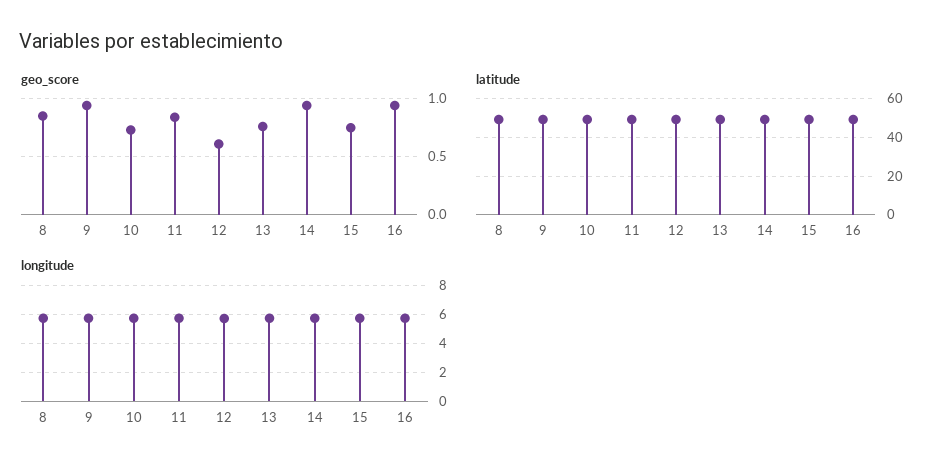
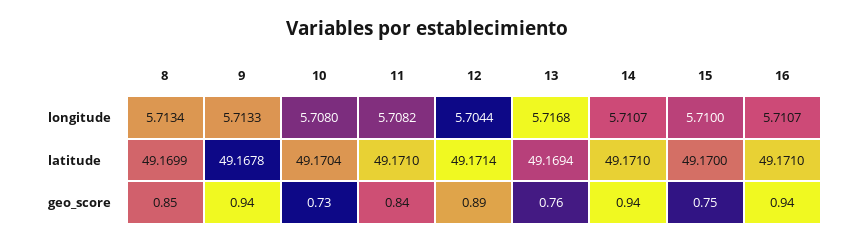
geo_score, 12: 0.6 -> 0.89

